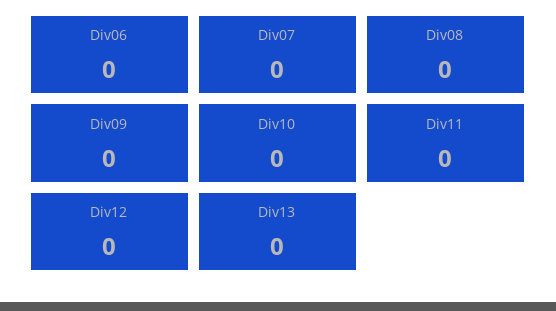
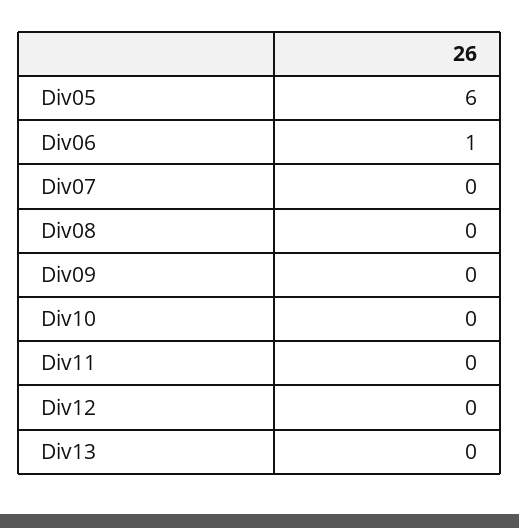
Div06: 0 -> 1
Div05: none -> 6

